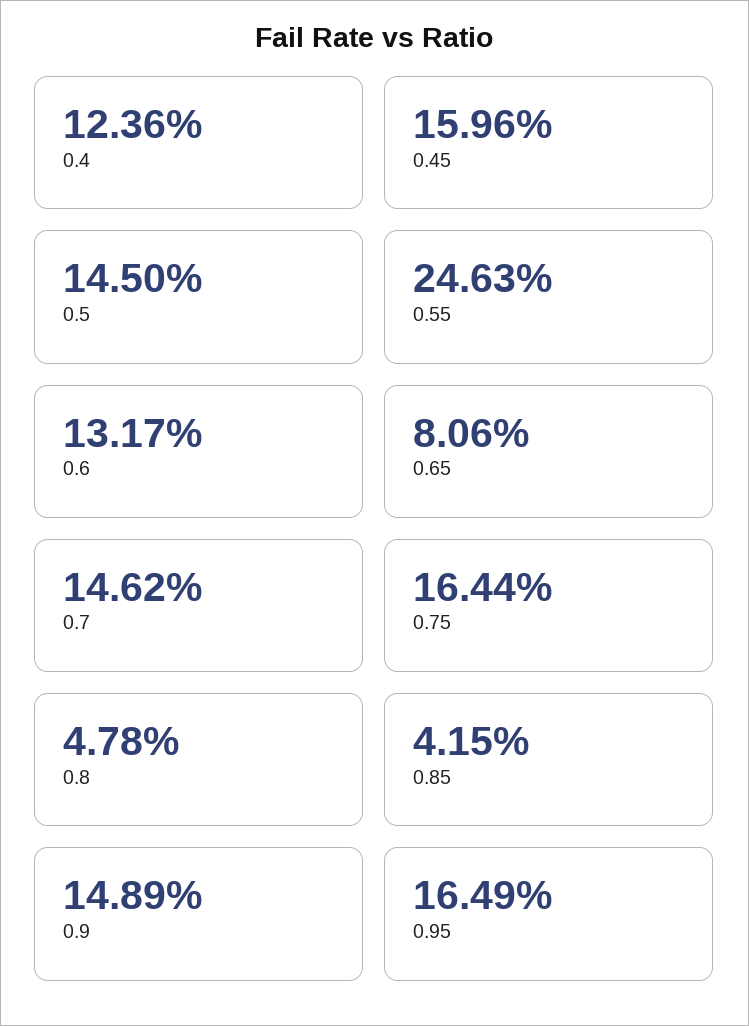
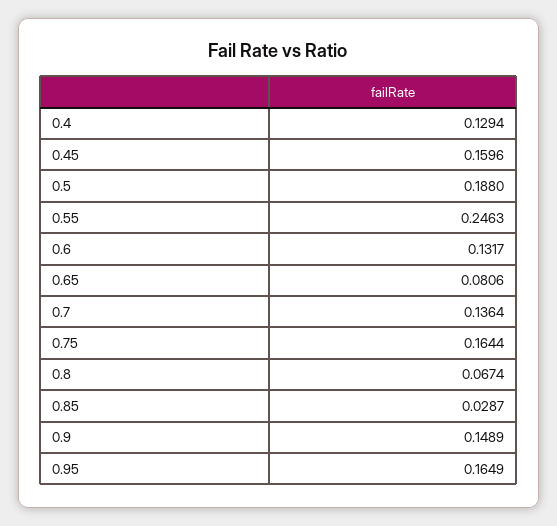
0.4: 0.1236 -> 0.1294
0.5: 0.145 -> 0.188
0.7: 0.1462 -> 0.1364
0.8: 0.0478 -> 0.0674
0.85: 0.0415 -> 0.0287

